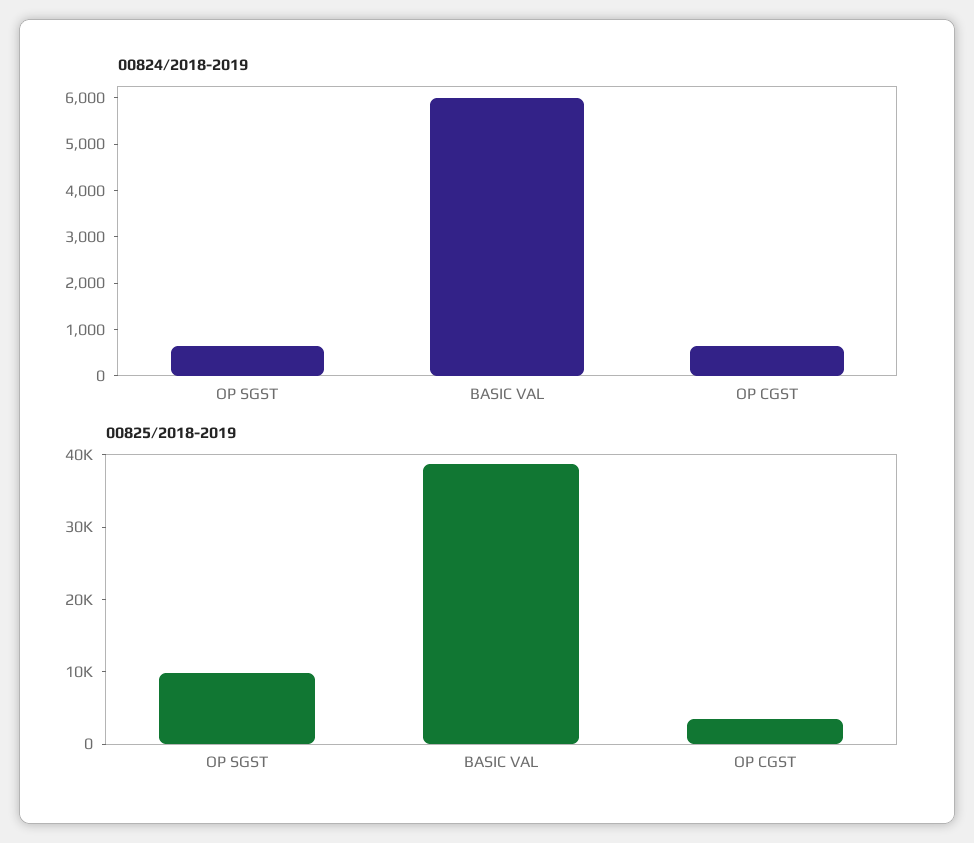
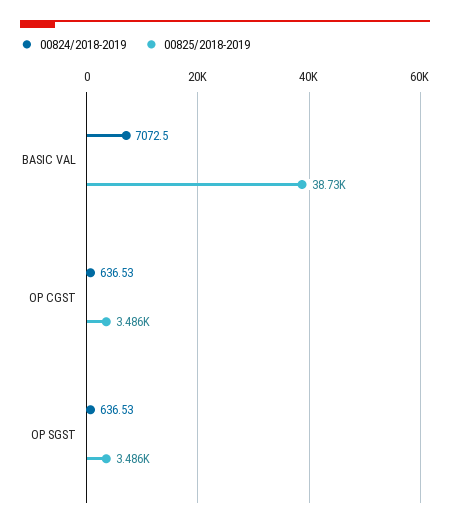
00824/2018-2019, BASIC VAL: 6000 -> 7072.5
00825/2018-2019, OP SGST: 10000 -> 3486

